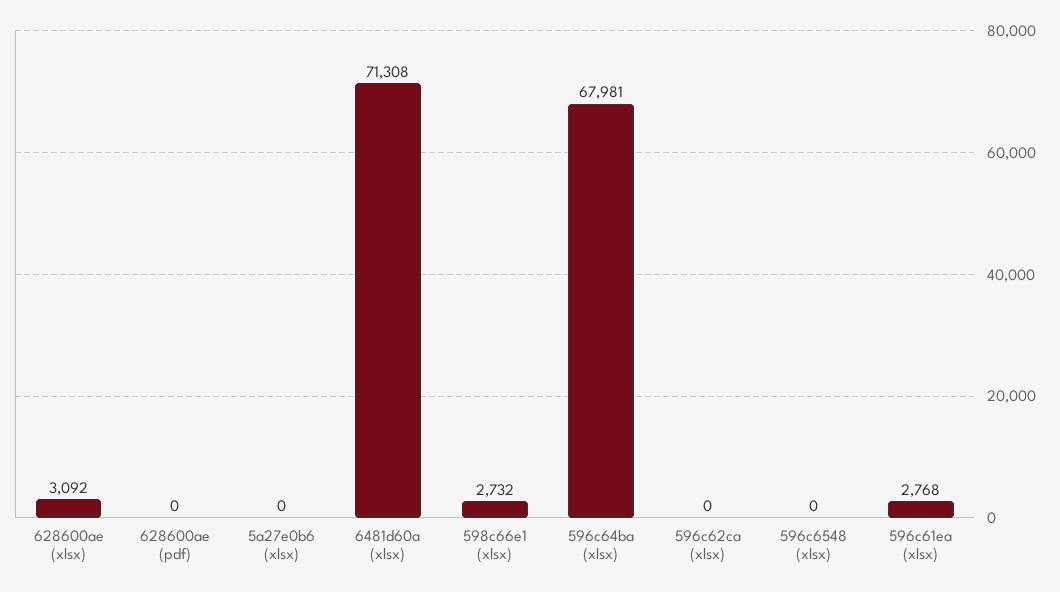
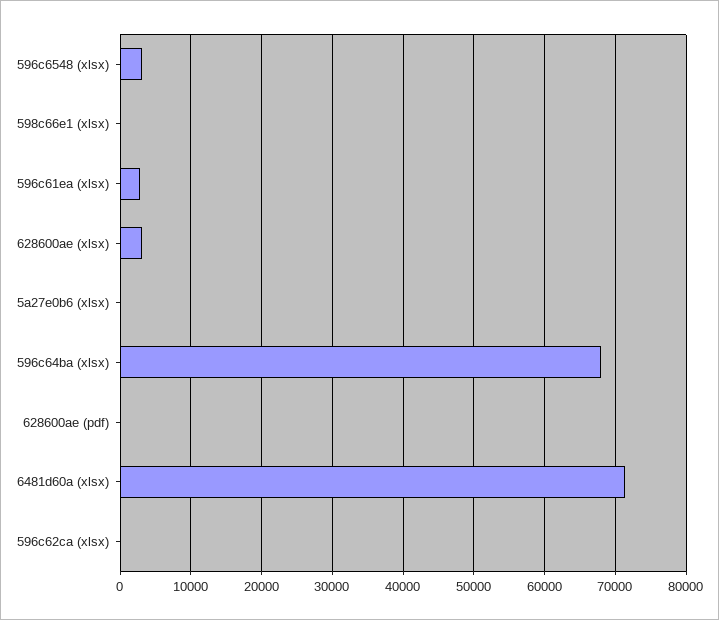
598c66e1 (xlsx): 2732 -> 0
596c6548 (xlsx): 0 -> 3000

